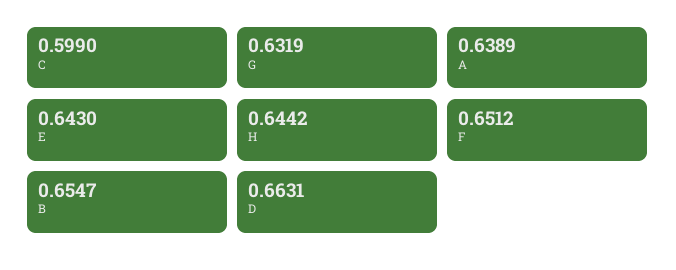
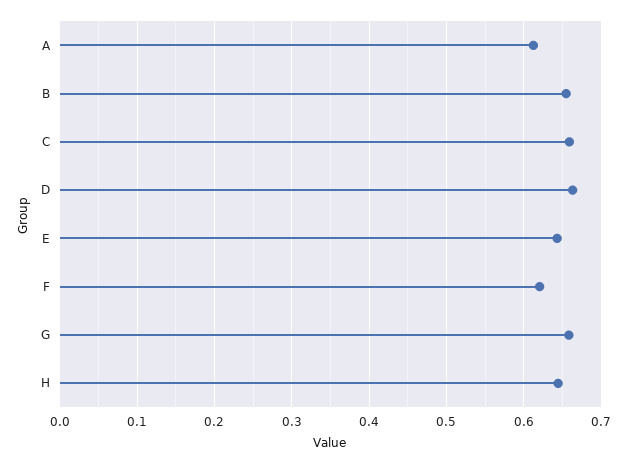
C: 0.599 -> 0.66
G: 0.6319 -> 0.66
A: 0.6389 -> 0.61
F: 0.6512 -> 0.62

